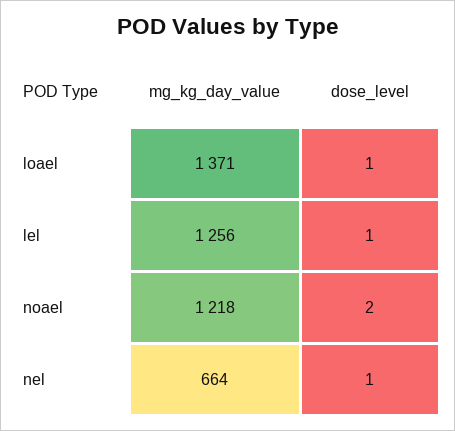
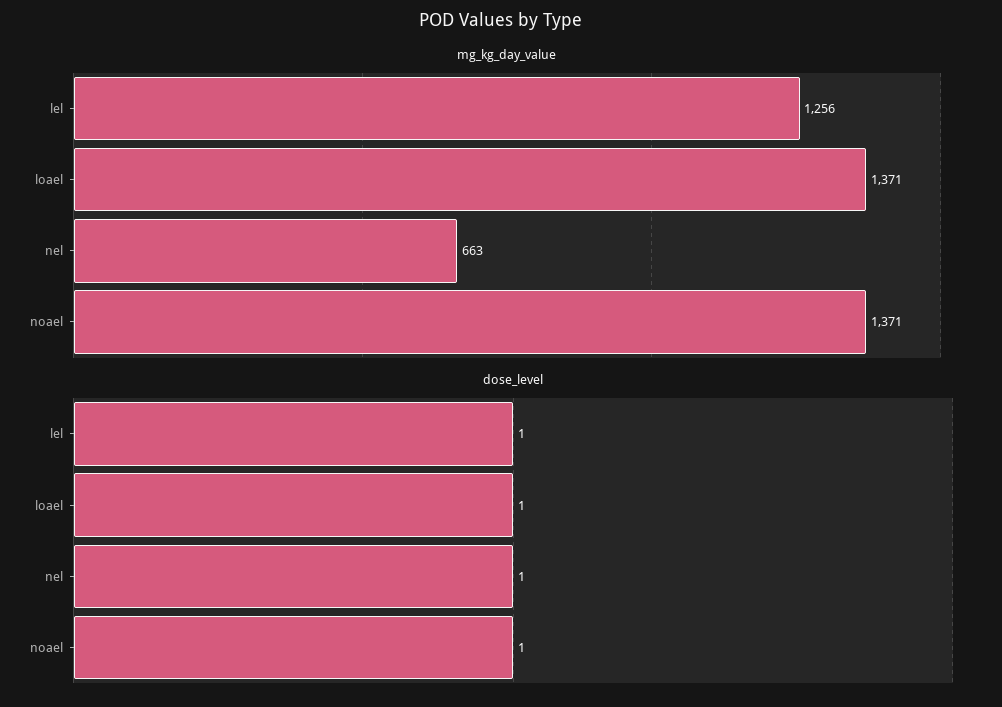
mg_kg_day_value, noael: 1218 -> 1371
dose_level, noael: 2 -> 1
mg_kg_day_value, nel: 664 -> 663

